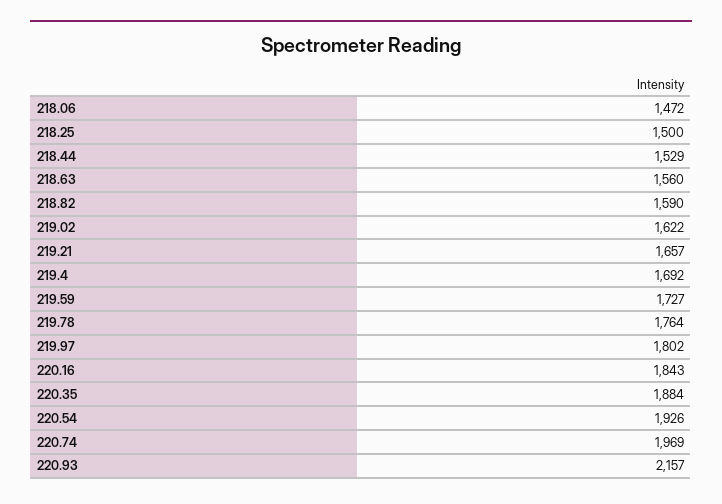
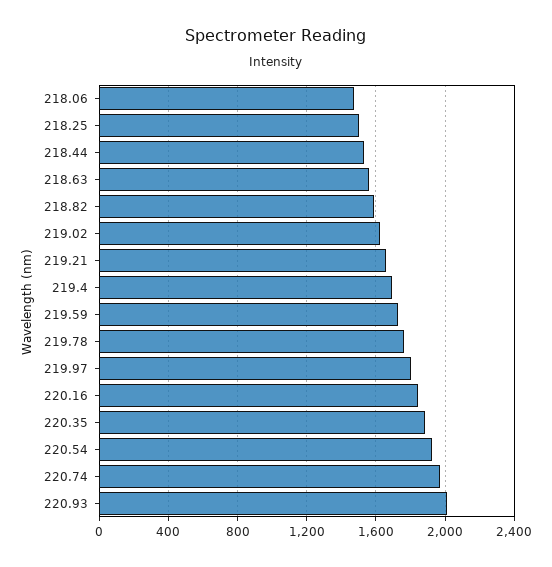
220.93: 2157 -> 2000

